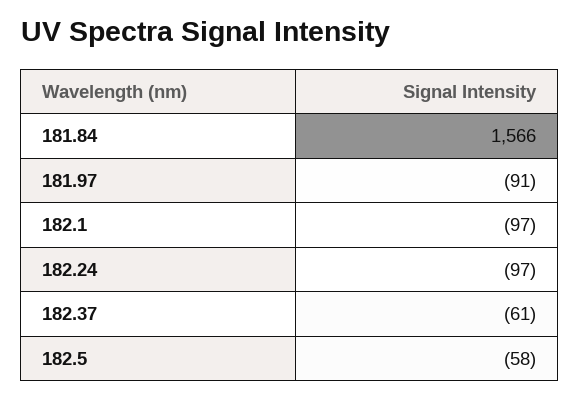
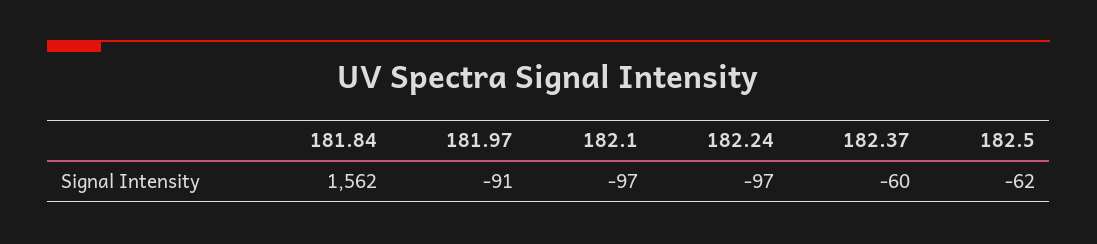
181.84: 1566 -> 1562
182.37: -61 -> -60
182.5: -58 -> -62

